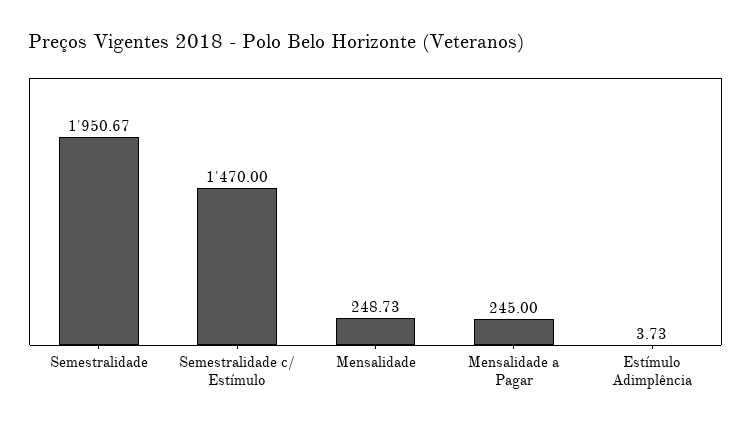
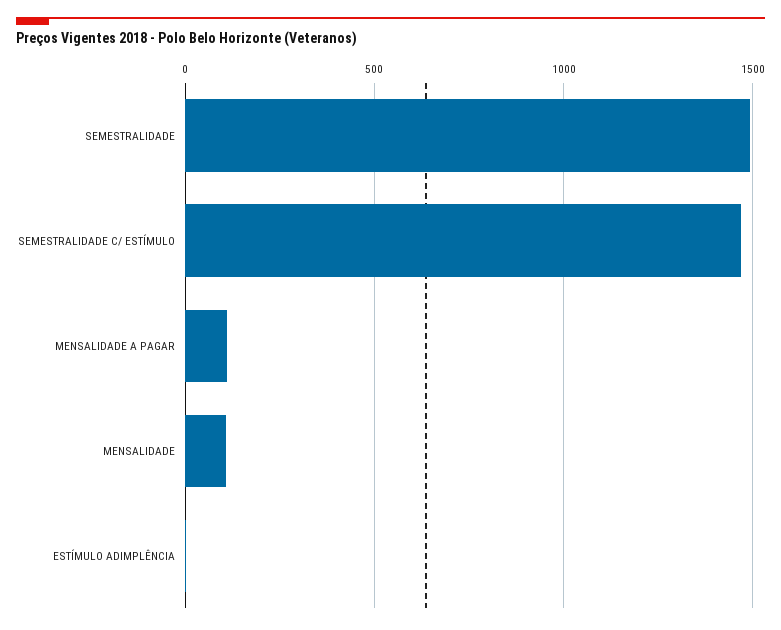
Semestralidade: 1950.67 -> 1500
Mensalidade: 248.73 -> 100
Mensalidade a Pagar: 245 -> 100

